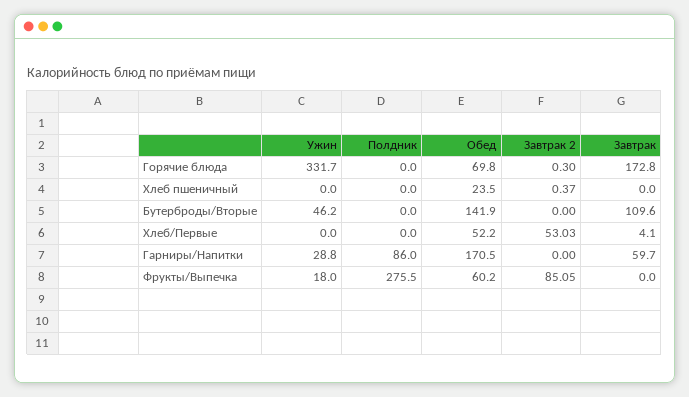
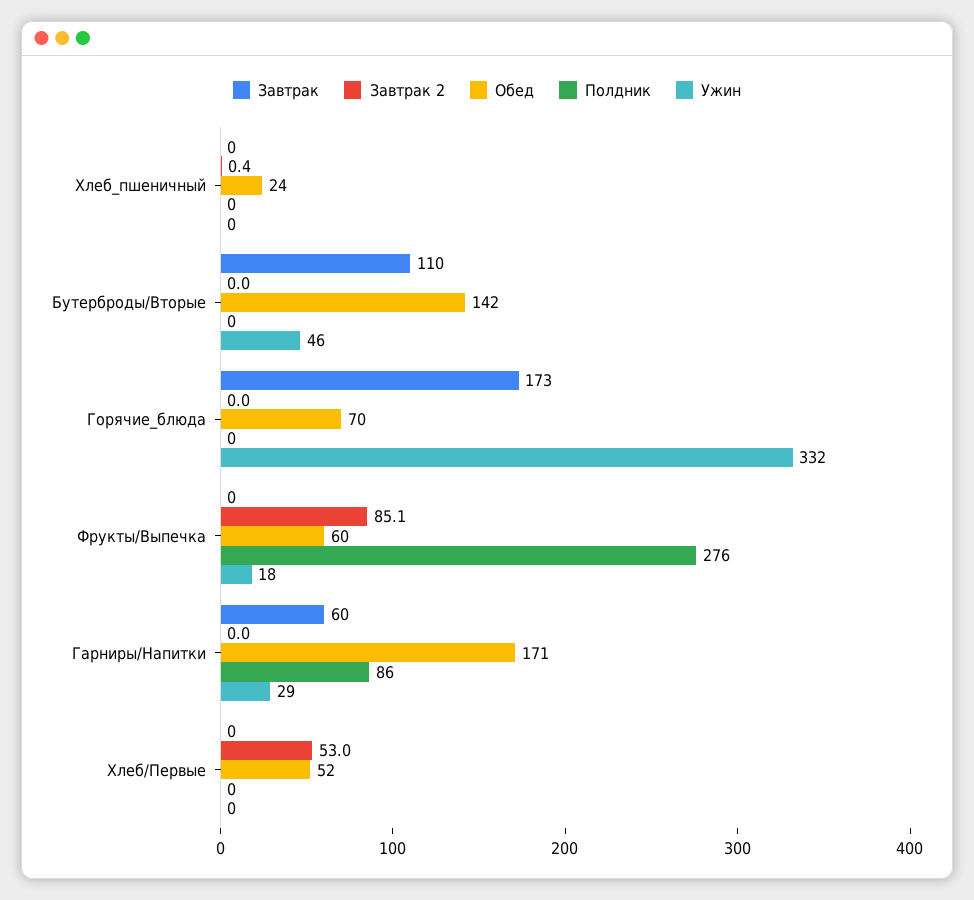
Завтрак 2, Горячие блюда: 0.3 -> 0
Завтрак, Хлеб/Первые: 4.1 -> 0

